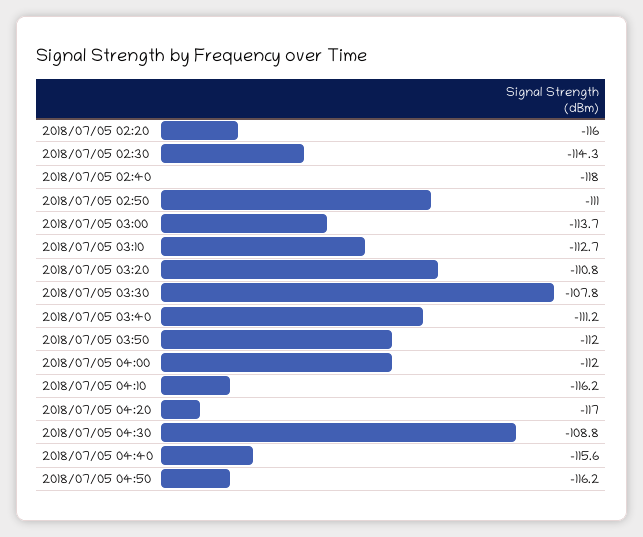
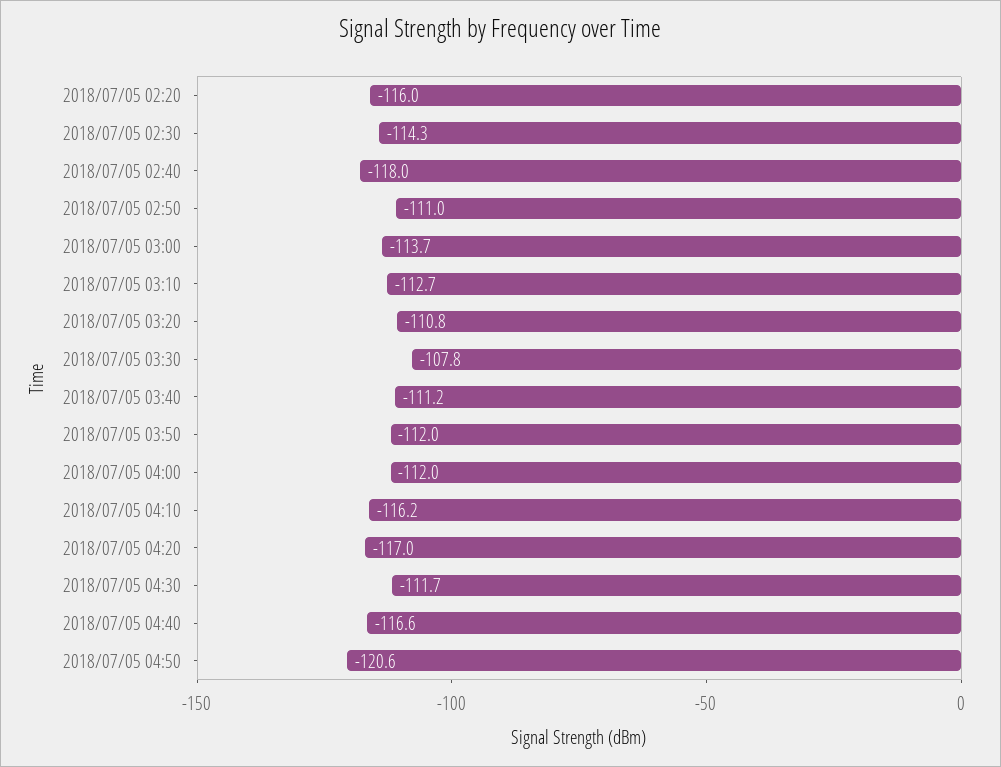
2018/07/05 04:30: -108.8 -> -111.7
2018/07/05 04:40: -115.6 -> -116.6
2018/07/05 04:50: -116.2 -> -120.6

